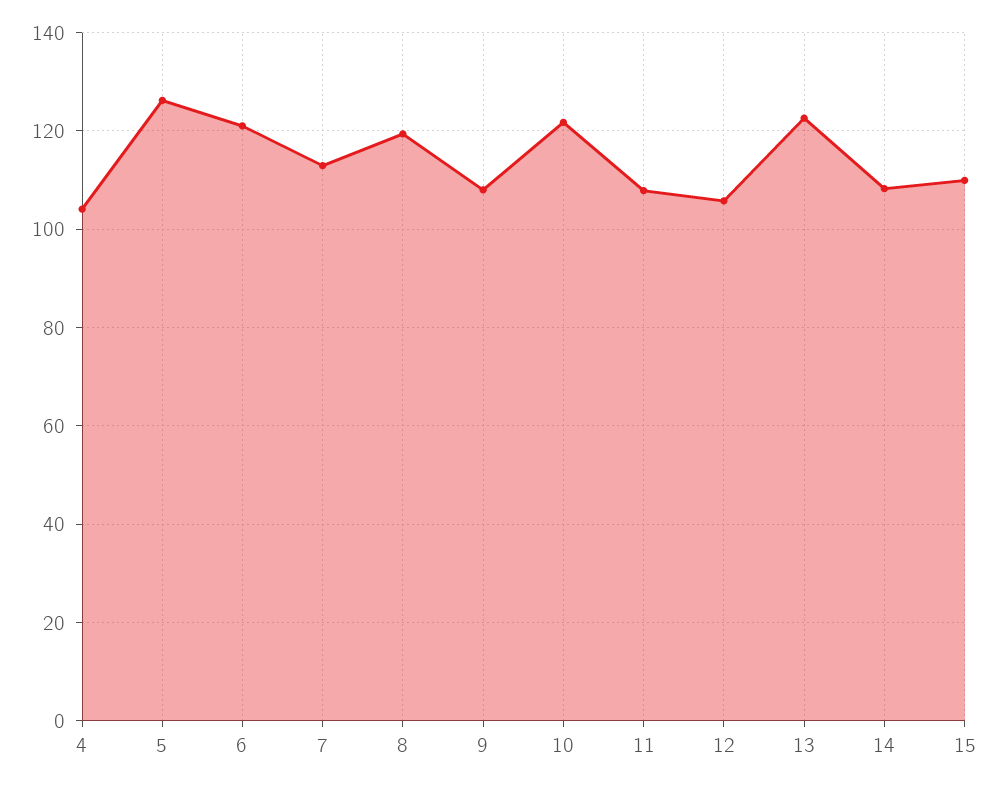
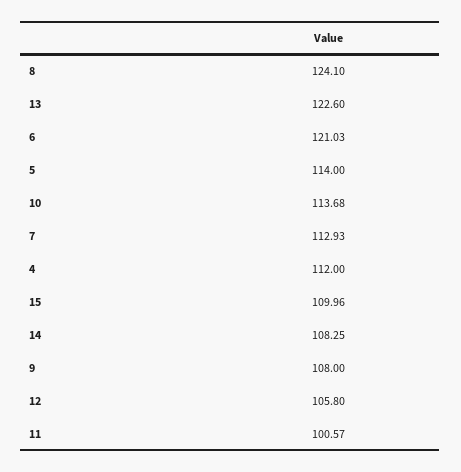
4: 104 -> 112
5: 126 -> 114
8: 120 -> 124.1
10: 122 -> 113.68
11: 108 -> 100.57

